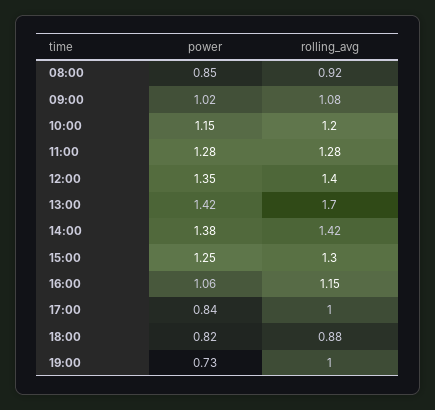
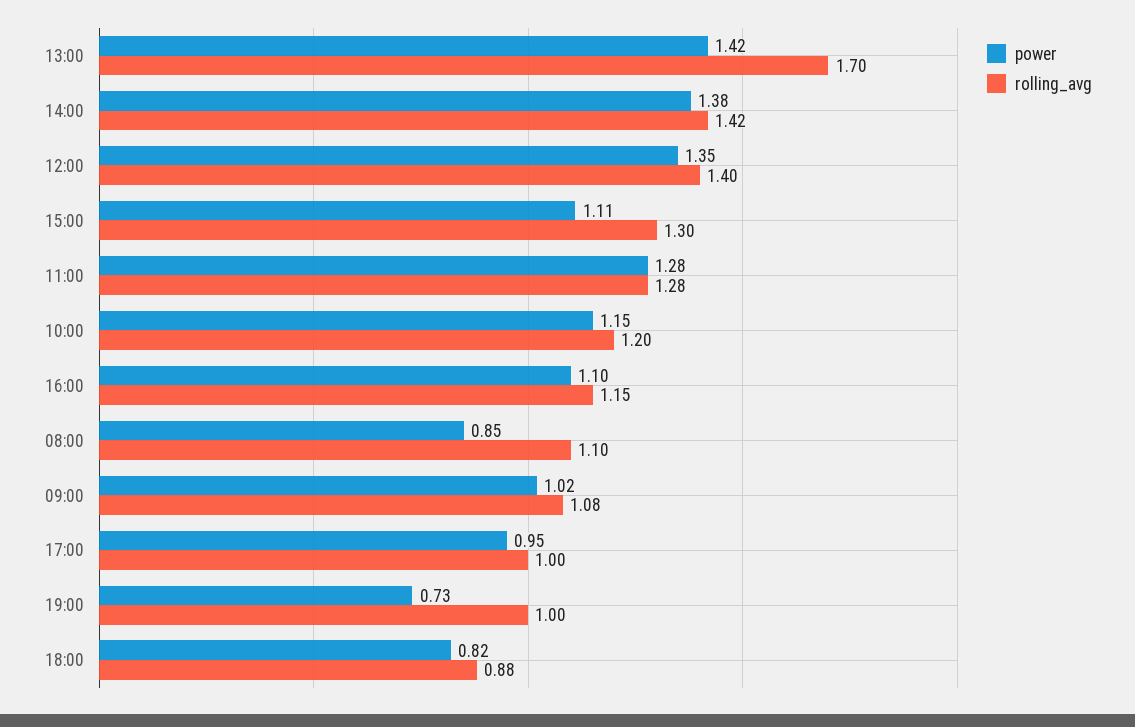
rolling_avg, 08:00: 0.92 -> 1.1
power, 15:00: 1.25 -> 1.11
power, 16:00: 1.06 -> 1.1
power, 17:00: 0.84 -> 0.95

